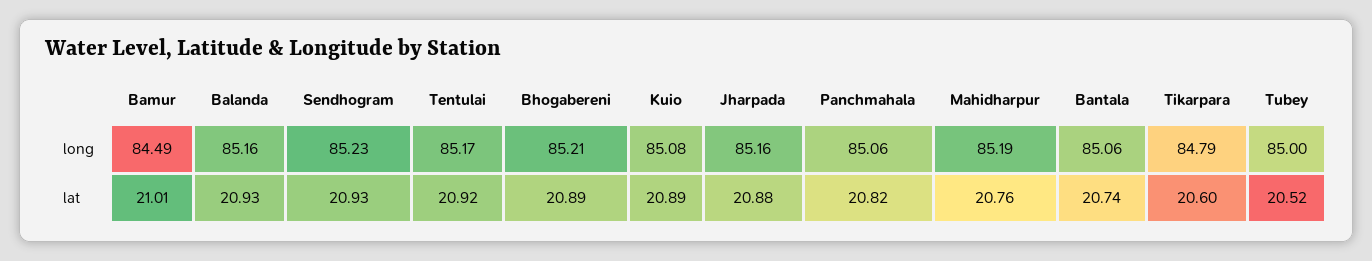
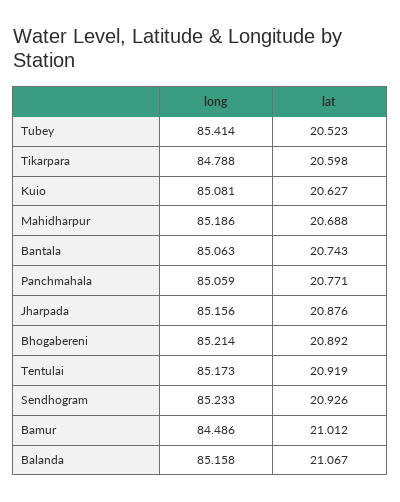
Tubey, long: 85 -> 85.414
Balanda, lat: 20.93 -> 21.067
Kuio, lat: 20.89 -> 20.627
Panchmahala, lat: 20.82 -> 20.771
Mahidharpur, lat: 20.76 -> 20.688

